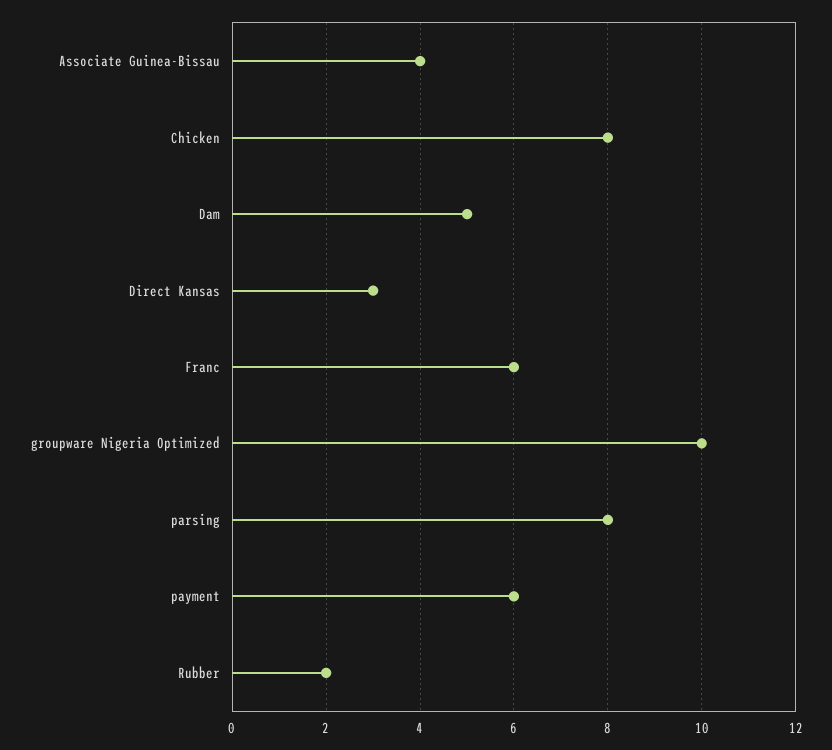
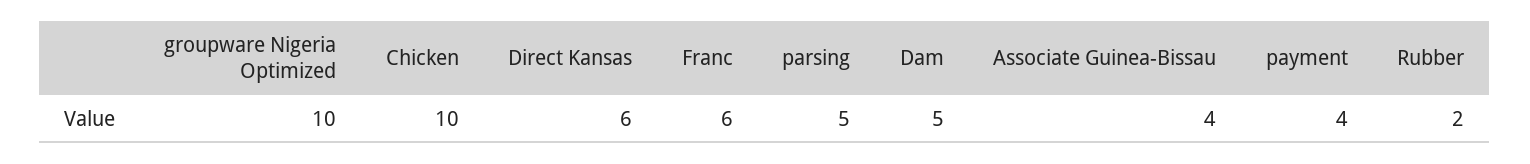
Chicken: 8 -> 10
Direct Kansas: 3 -> 6
parsing: 8 -> 5
payment: 6 -> 4

